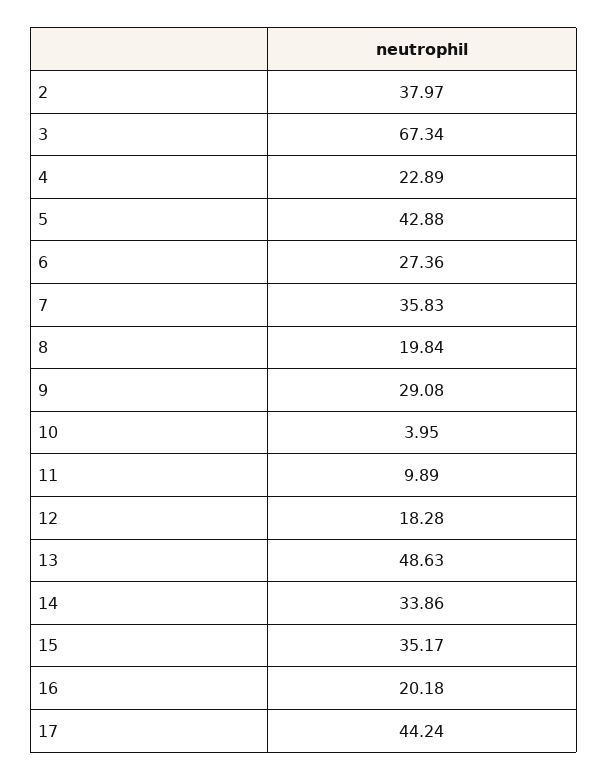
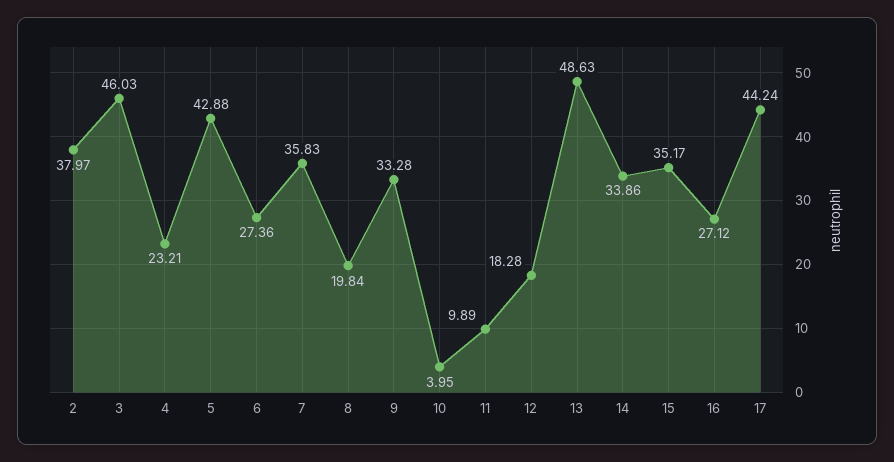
3: 67.34 -> 46.03
4: 22.89 -> 23.21
9: 29.08 -> 33.28
16: 20.18 -> 27.12

